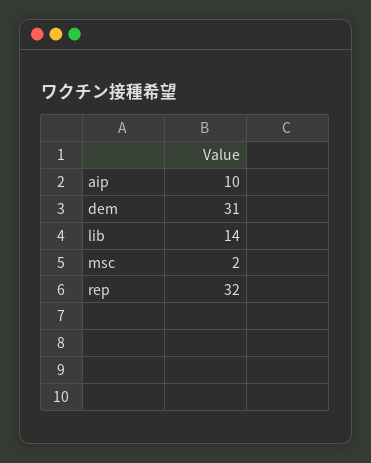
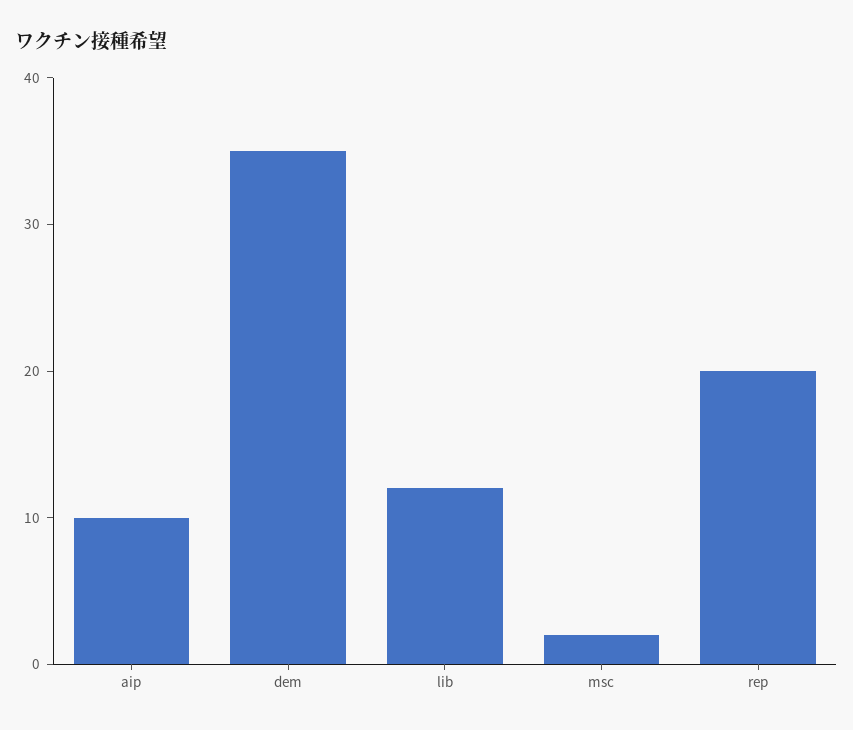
dem: 31 -> 35
lib: 14 -> 12
rep: 32 -> 20

